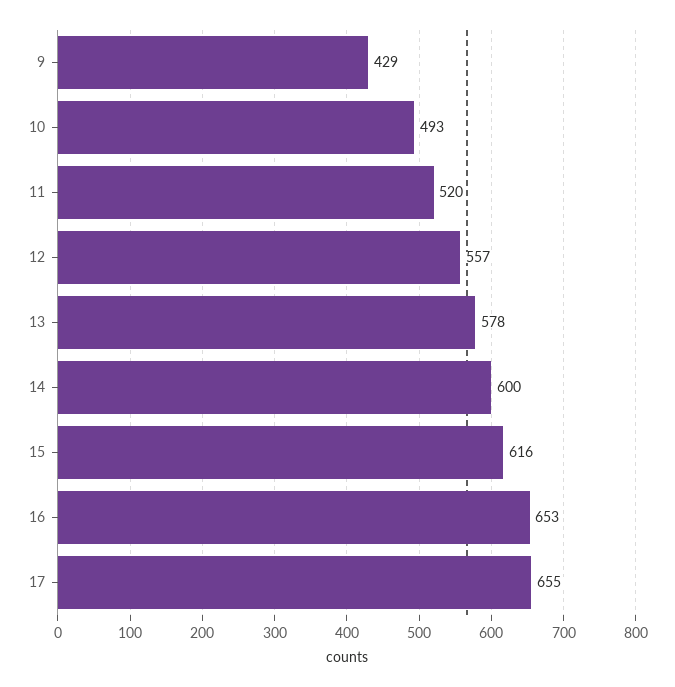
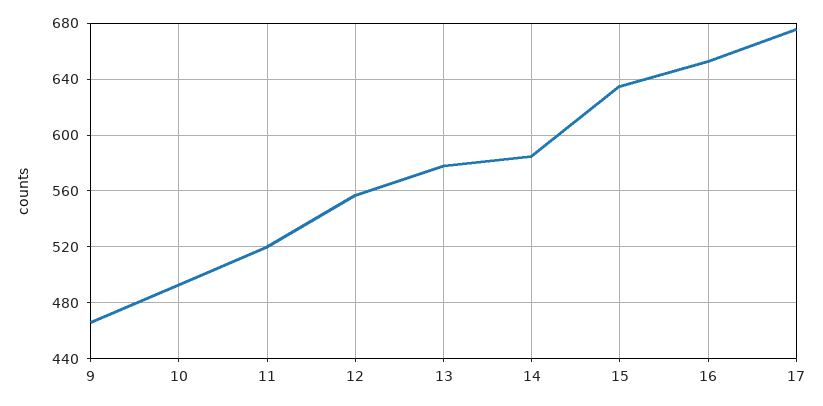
9: 429 -> 465
14: 600 -> 585
15: 616 -> 635
17: 655 -> 675

